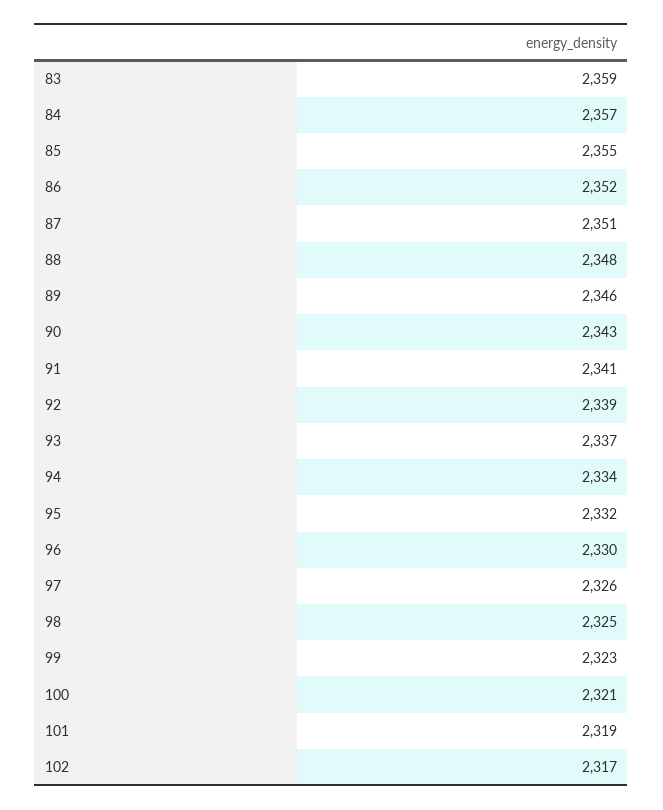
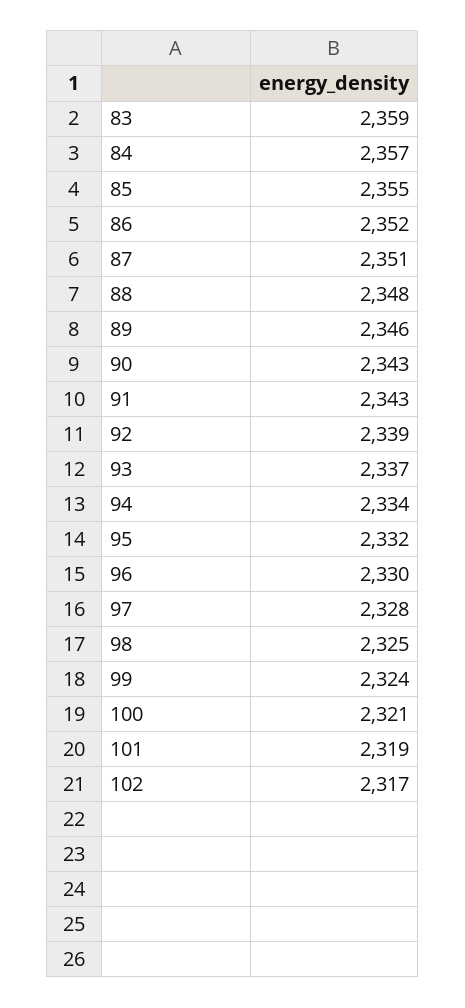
91: 2341 -> 2343
97: 2326 -> 2328
99: 2323 -> 2324

